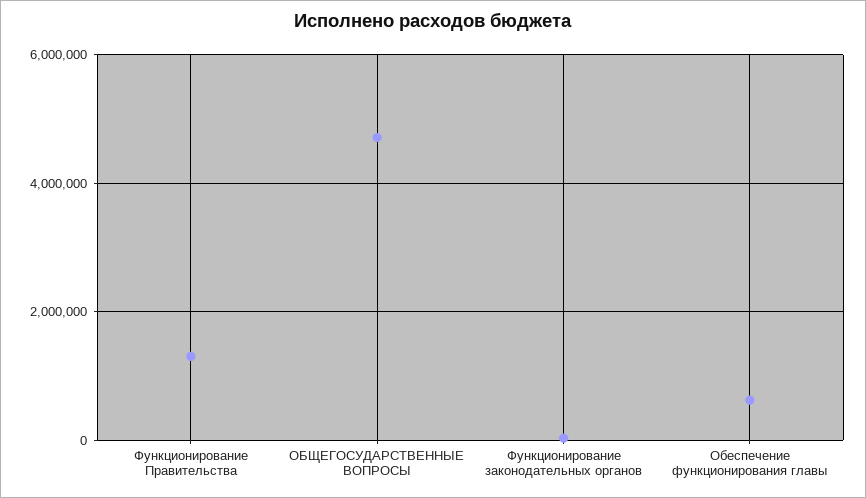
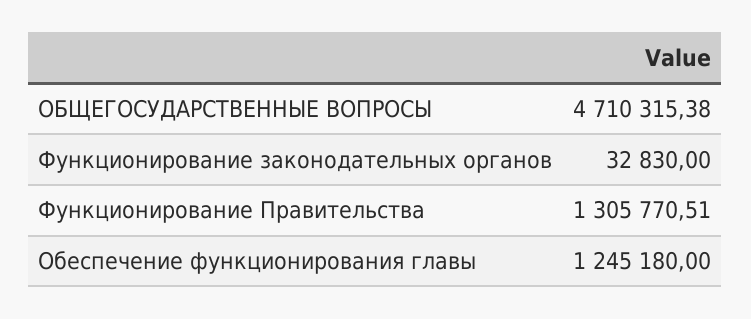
Обеспечение функционирования главы: 600000 -> 1245180

